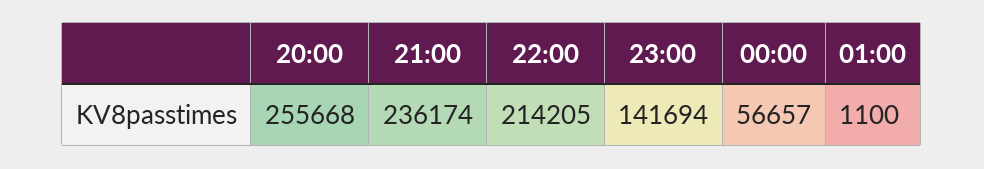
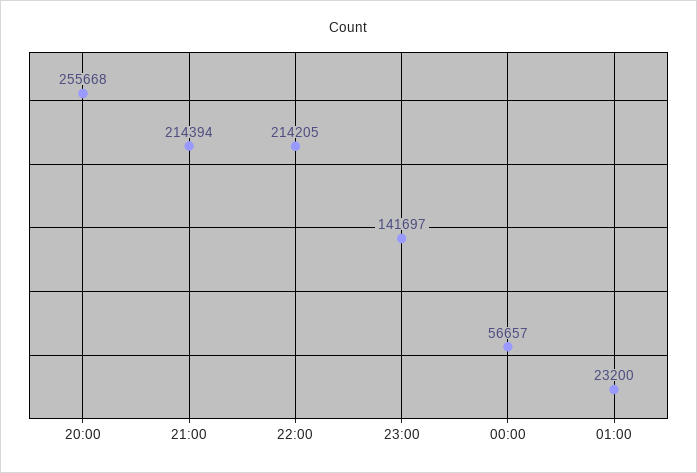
21:00: 236174 -> 214394
23:00: 141694 -> 141697
01:00: 1100 -> 23200

